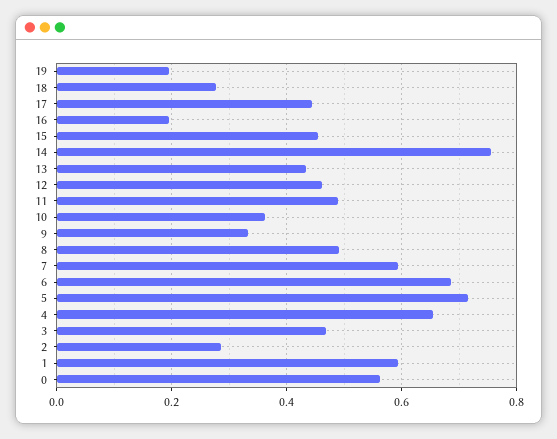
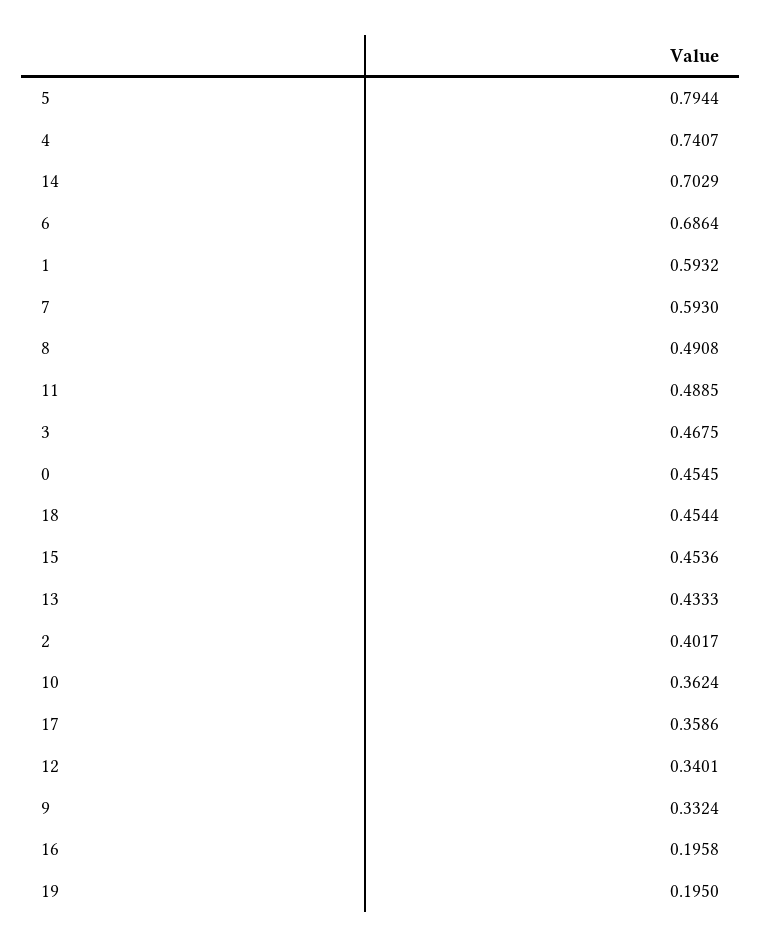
18: 0.28 -> 0.4544
17: 0.44 -> 0.3586
14: 0.76 -> 0.7029
12: 0.46 -> 0.3401
5: 0.72 -> 0.7944
4: 0.66 -> 0.7407
2: 0.28 -> 0.4017
0: 0.56 -> 0.4545

